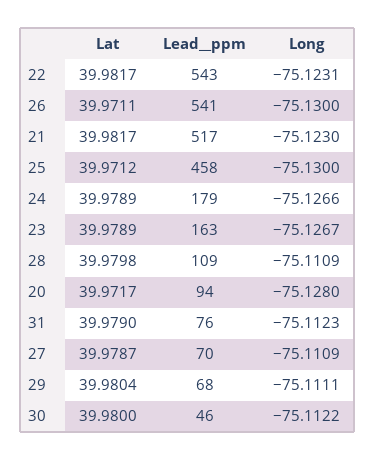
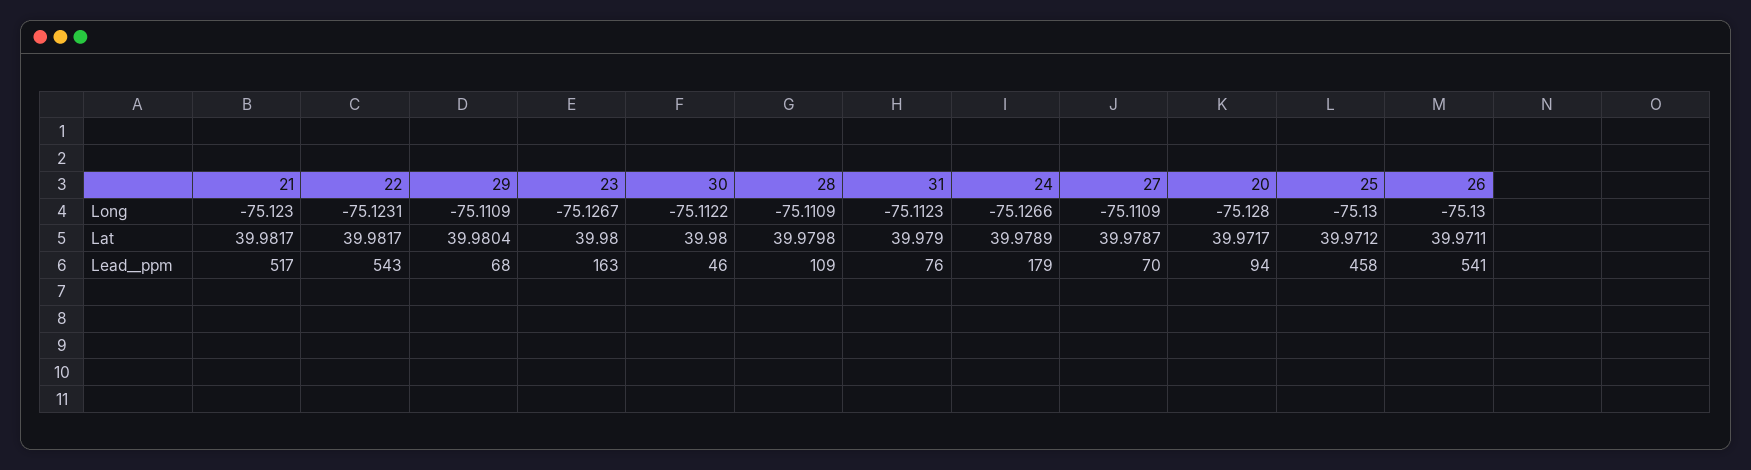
Lat, 23: 39.9789 -> 39.98
Long, 29: -75.1111 -> -75.1109

